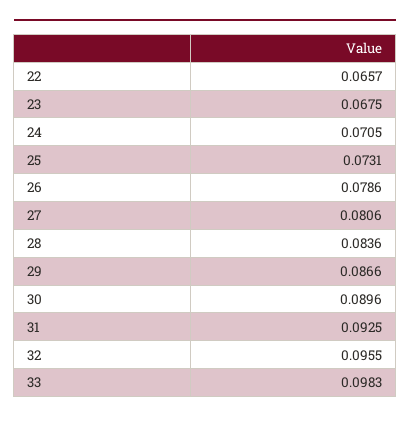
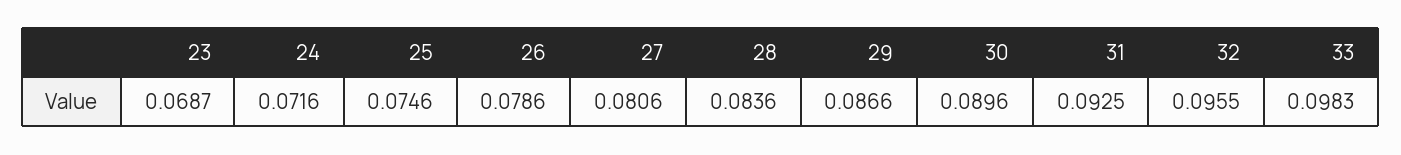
22: 0.0657 -> none
23: 0.0675 -> 0.0687
24: 0.0705 -> 0.0716
25: 0.0731 -> 0.0746

